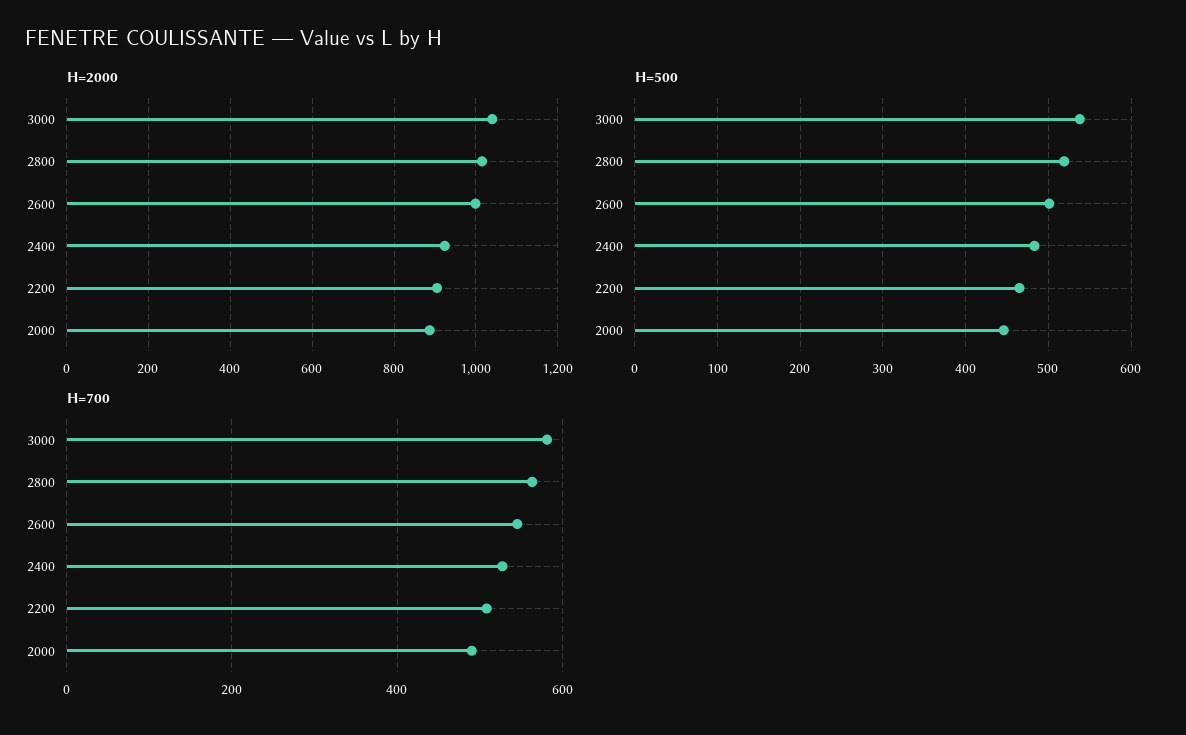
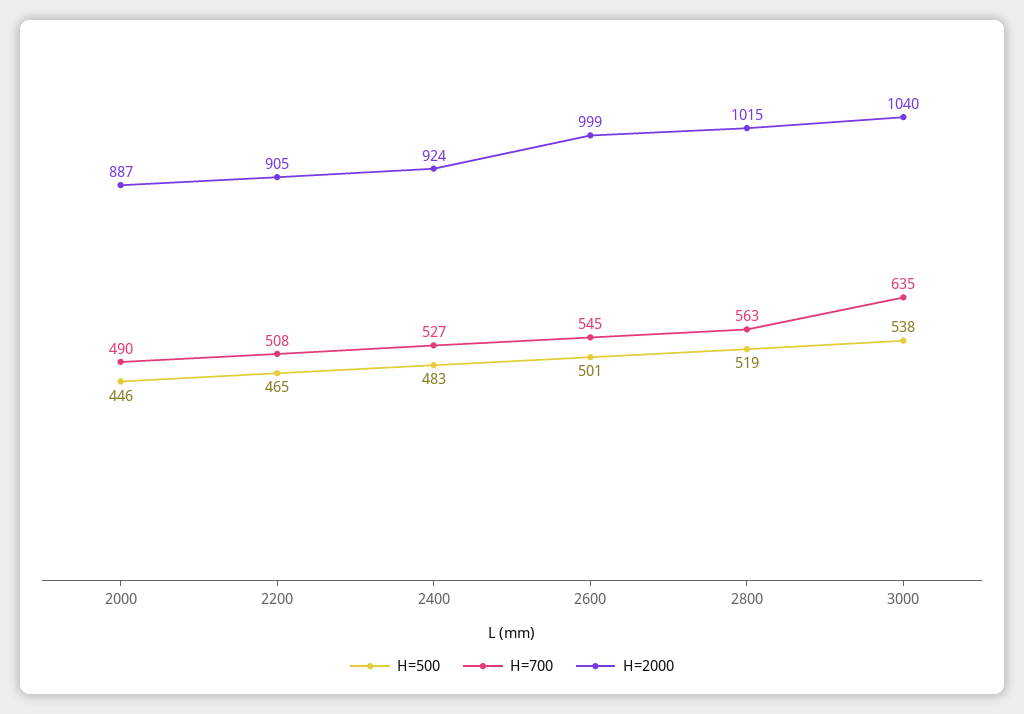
H=700, 3000: 580 -> 635

